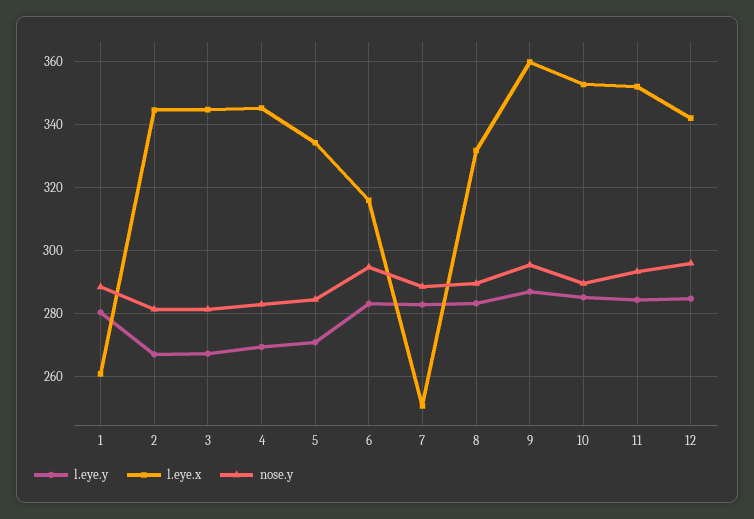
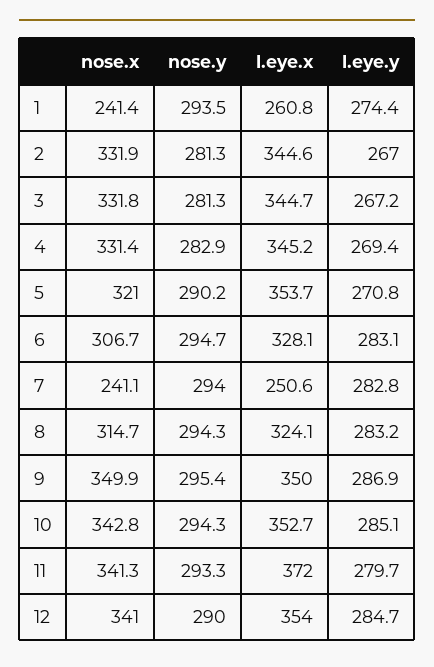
l.eye.y, 1: 280 -> 274.4
nose.y, 1: 288 -> 293.5
l.eye.x, 5: 334 -> 353.7
nose.y, 5: 284 -> 290.2
l.eye.x, 6: 316 -> 328.1
nose.y, 7: 288 -> 294
l.eye.x, 8: 332 -> 324.1
nose.y, 8: 290 -> 294.3
l.eye.x, 9: 360 -> 350
nose.y, 10: 290 -> 294.3
l.eye.y, 11: 284 -> 279.7
l.eye.x, 11: 352 -> 372
l.eye.x, 12: 342 -> 354
nose.y, 12: 296 -> 290
nose.x, 1: none -> 241.4
nose.x, 2: none -> 331.9
nose.x, 3: none -> 331.8
nose.x, 4: none -> 331.4
nose.x, 5: none -> 321
nose.x, 6: none -> 306.7
nose.x, 7: none -> 241.1
nose.x, 8: none -> 314.7
nose.x, 9: none -> 349.9
nose.x, 10: none -> 342.8
nose.x, 11: none -> 341.3
nose.x, 12: none -> 341

